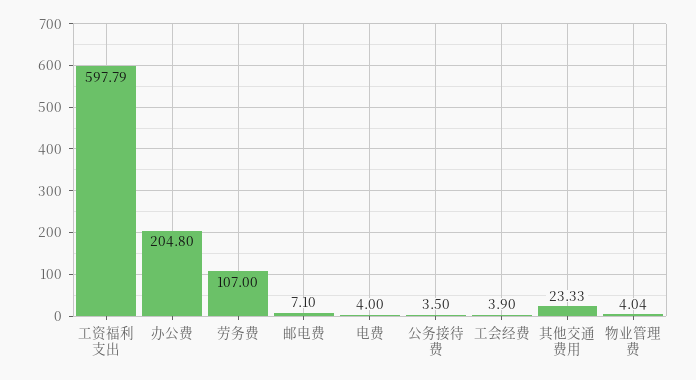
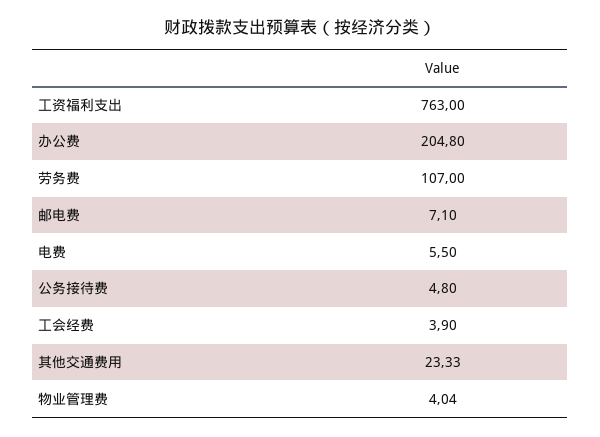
工资福利支出: 597.79 -> 763
电费: 4 -> 5.5
公务接待费: 3.5 -> 4.8

